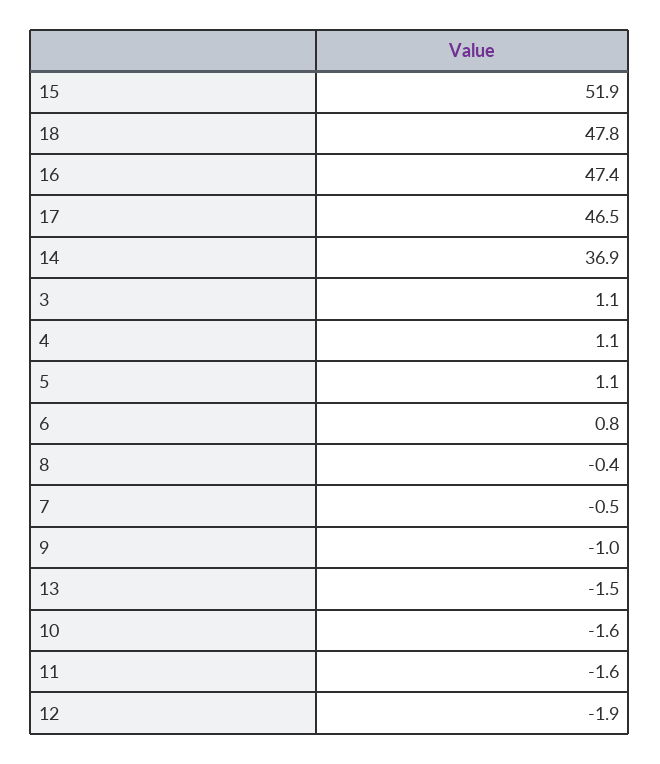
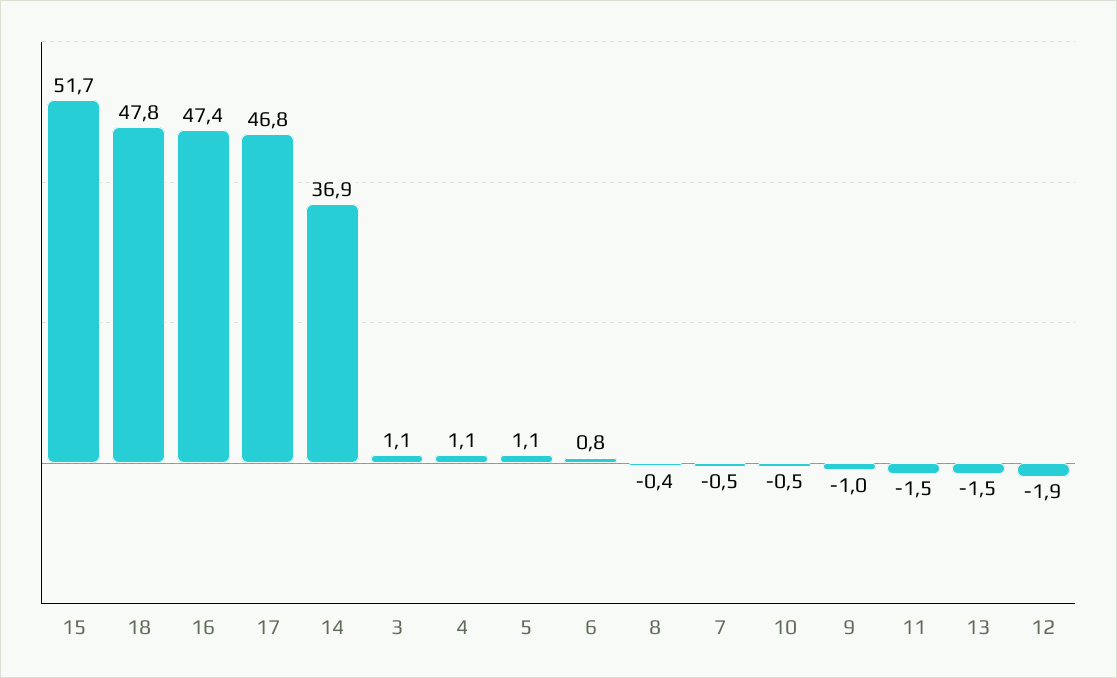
15: 51.9 -> 51.7
17: 46.5 -> 46.8
10: -1.6 -> -0.5
11: -1.6 -> -1.5

